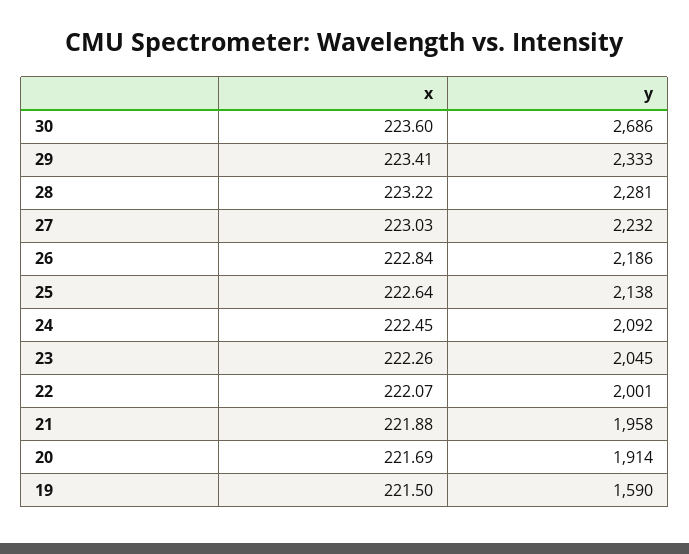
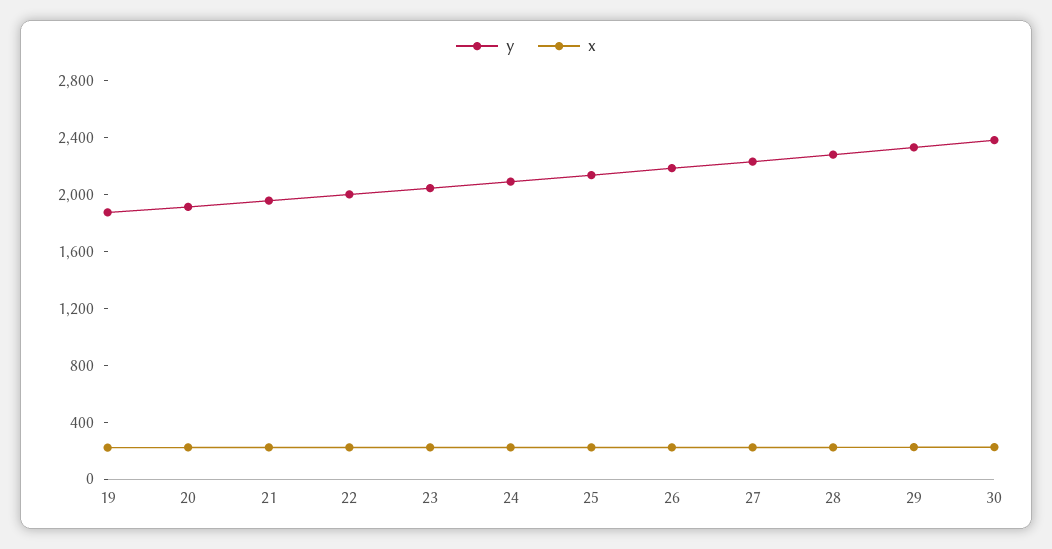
y, 30: 2686 -> 2400
y, 19: 1590 -> 1900

